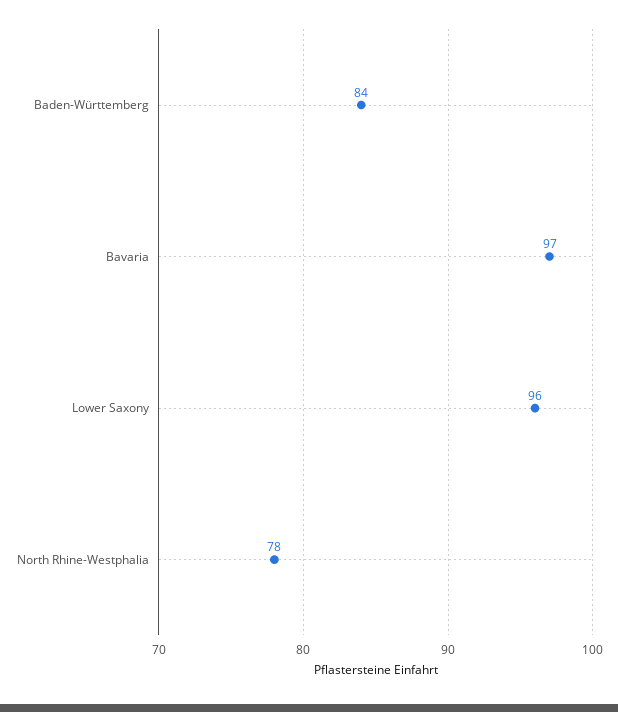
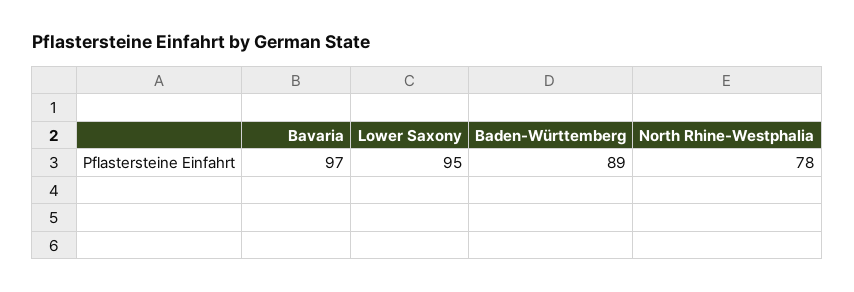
Baden-Württemberg: 84 -> 89
Lower Saxony: 96 -> 95

